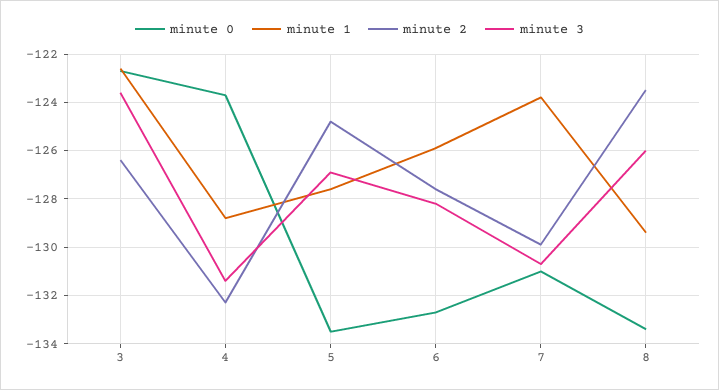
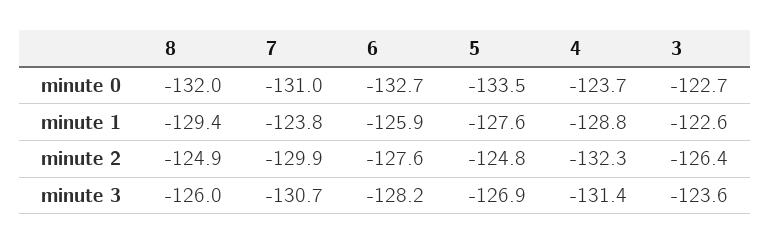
minute 0, 8: -133.5 -> -132
minute 2, 8: -123.5 -> -124.9

